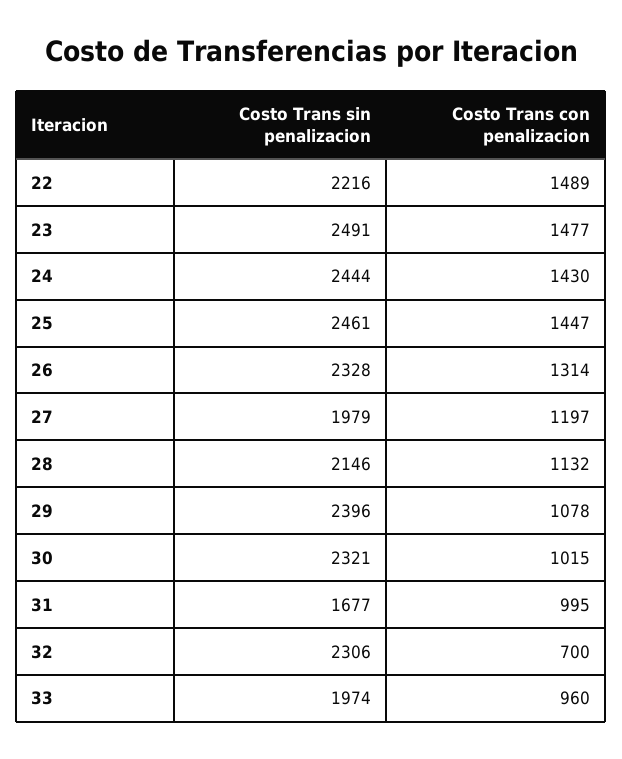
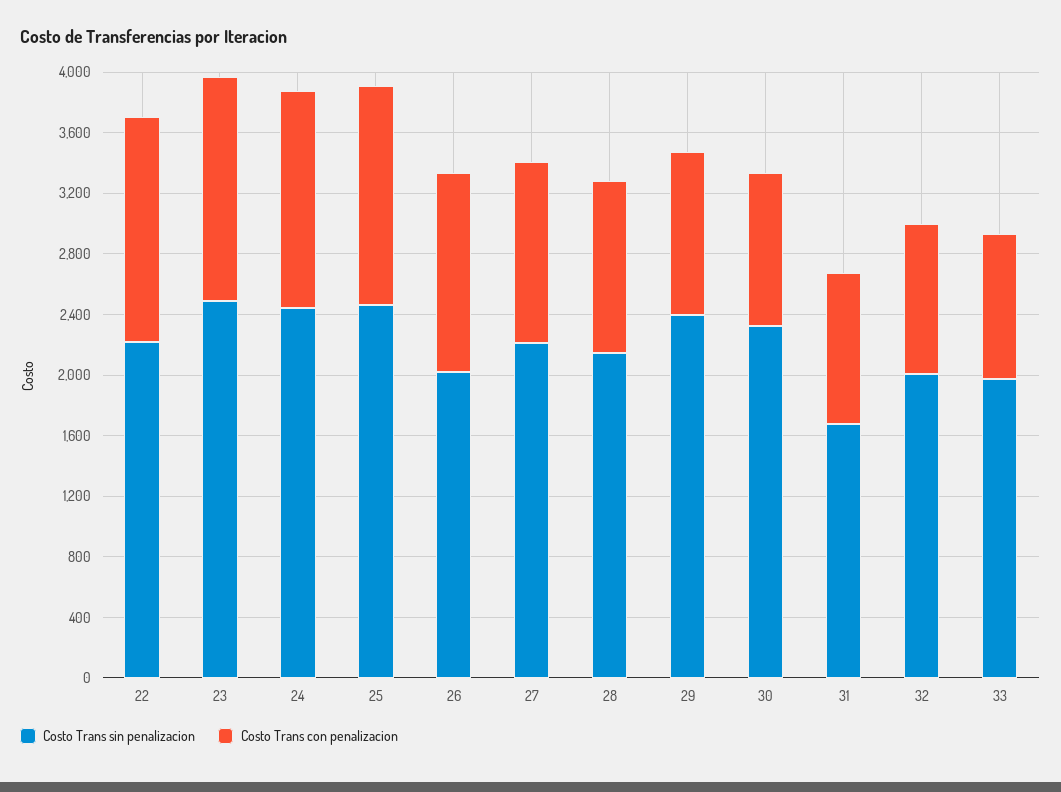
Costo Trans sin penalizacion, 26: 2328 -> 2000
Costo Trans sin penalizacion, 27: 1979 -> 2200
Costo Trans sin penalizacion, 32: 2306 -> 2000
Costo Trans con penalizacion, 32: 700 -> 1000

